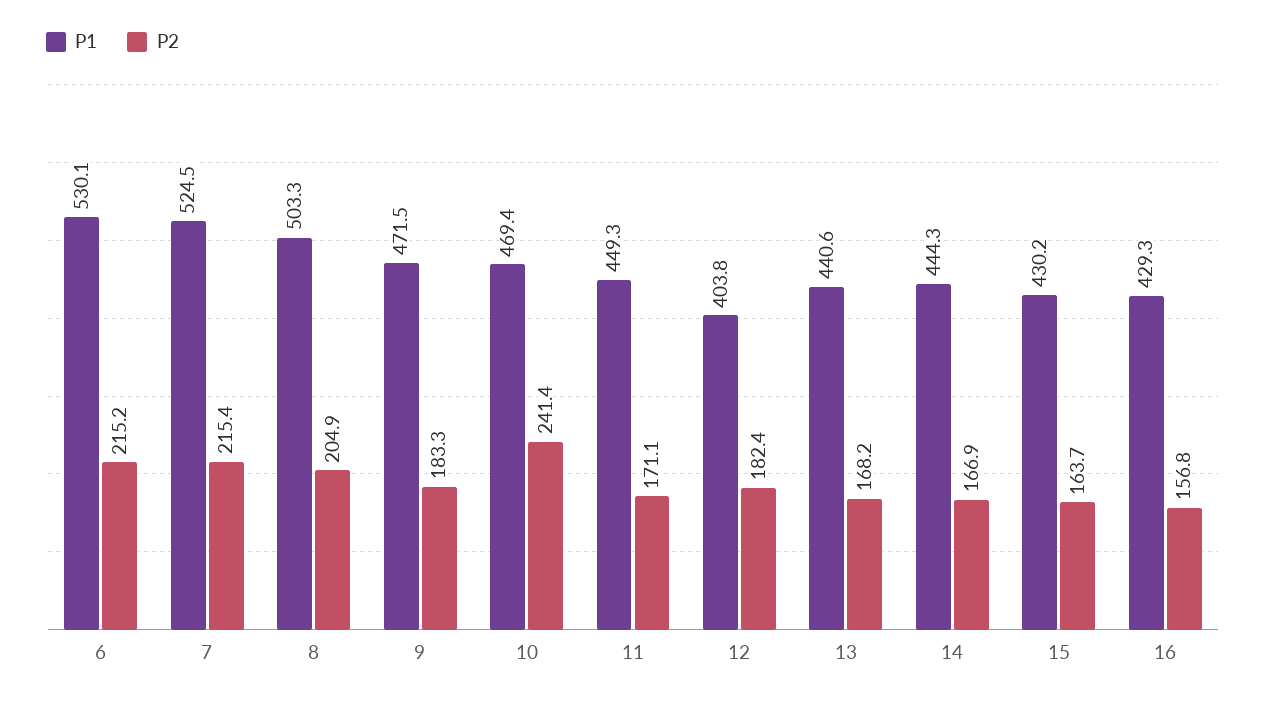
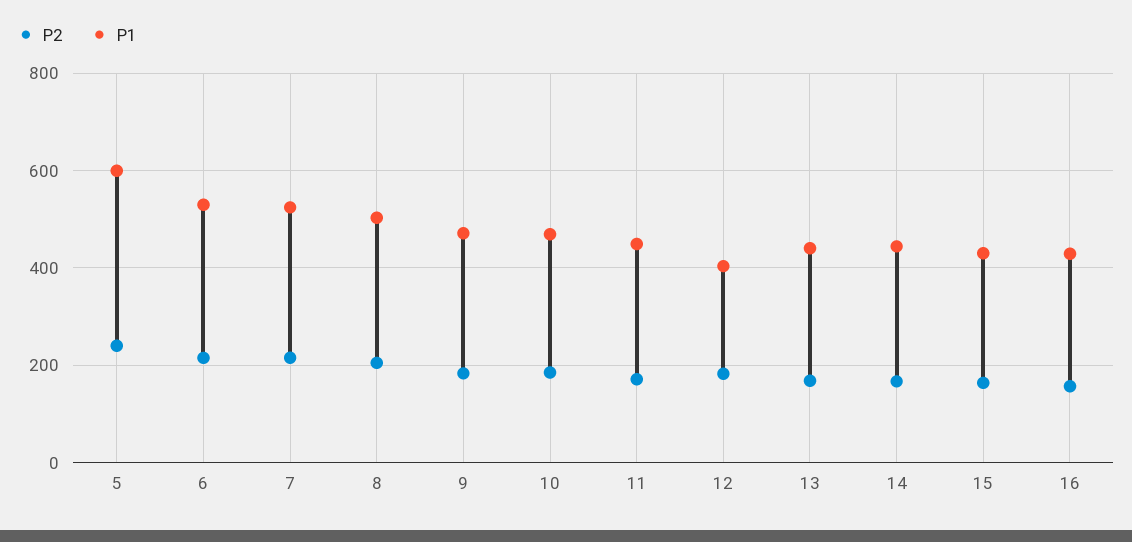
P2, 10: 241.4 -> 180
P2, 5: none -> 240
P1, 5: none -> 600

